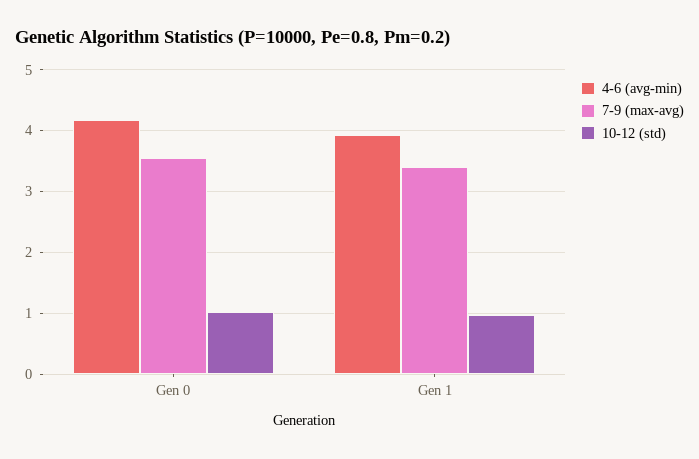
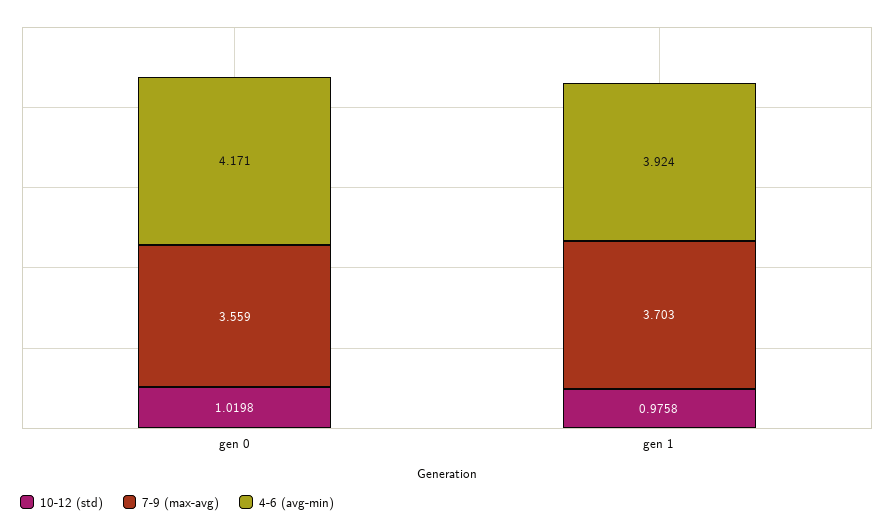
7-9 (max-avg), Gen 1: 3.4 -> 3.703

